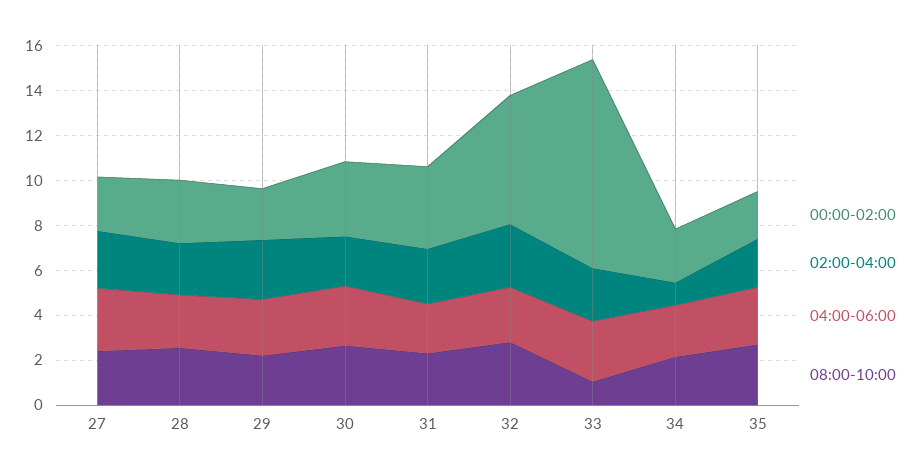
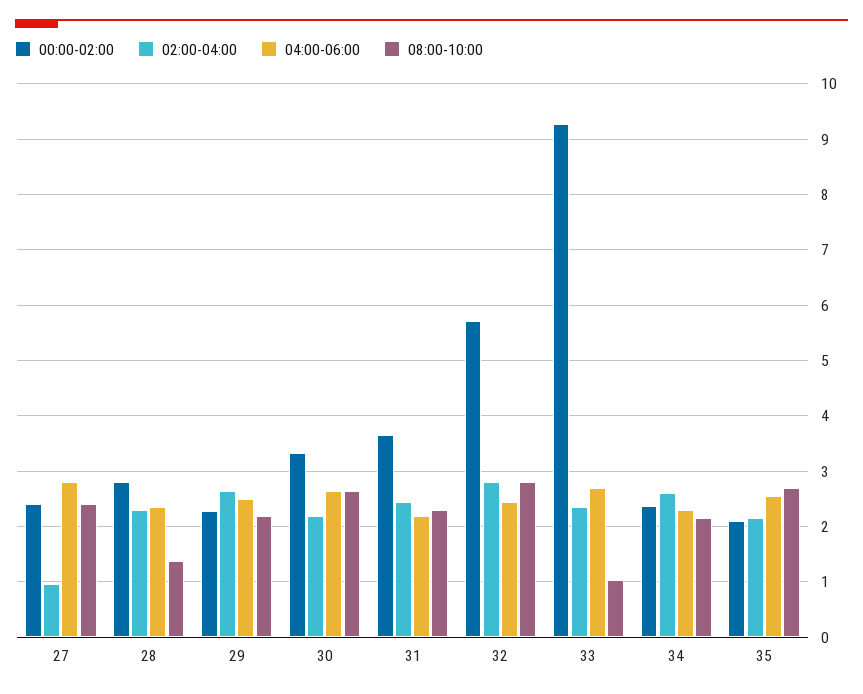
02:00-04:00, 27: 2.5 -> 1
08:00-10:00, 28: 2.5 -> 1.4
02:00-04:00, 34: 1 -> 2.6

